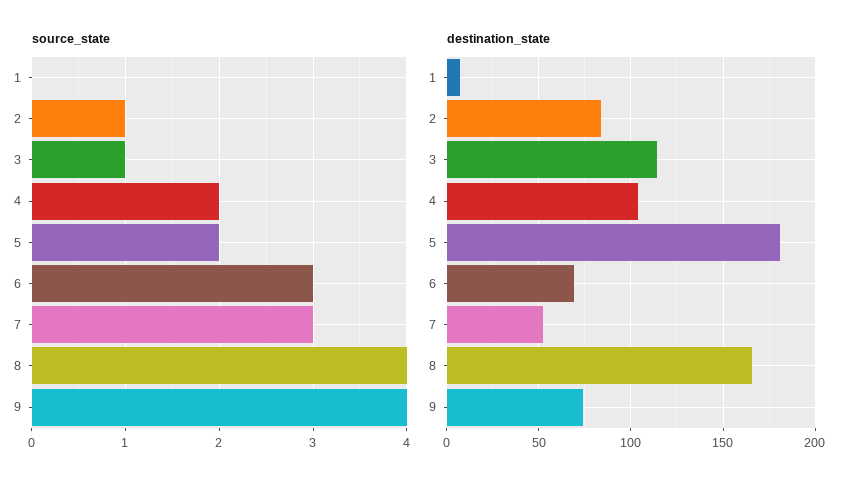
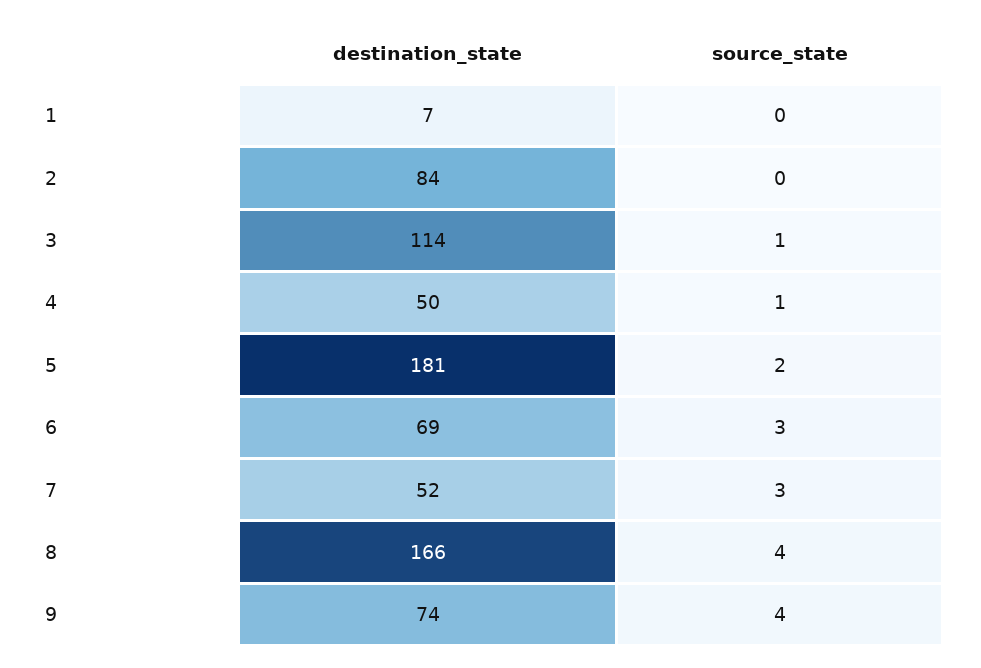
source_state, 2: 1 -> 0
source_state, 4: 2 -> 1
destination_state, 4: 105 -> 50

